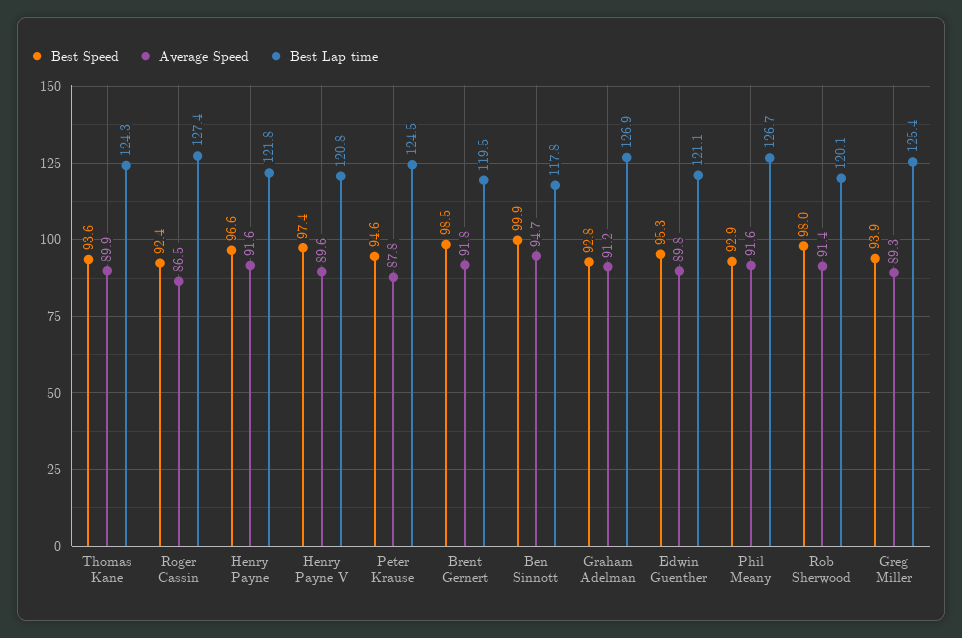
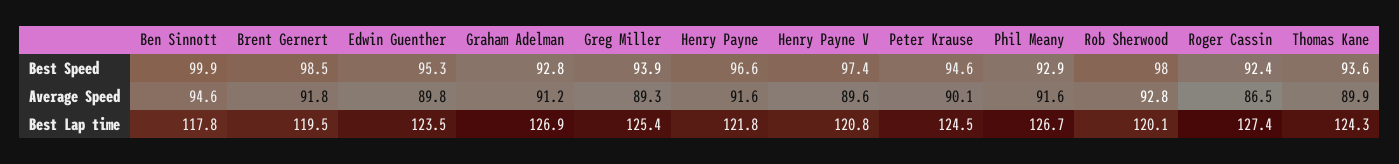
Average Speed, Peter Krause: 87.8 -> 90.1
Average Speed, Ben Sinnott: 94.7 -> 94.6
Best Lap time, Edwin Guenther: 121.1 -> 123.5
Average Speed, Rob Sherwood: 91.4 -> 92.8

